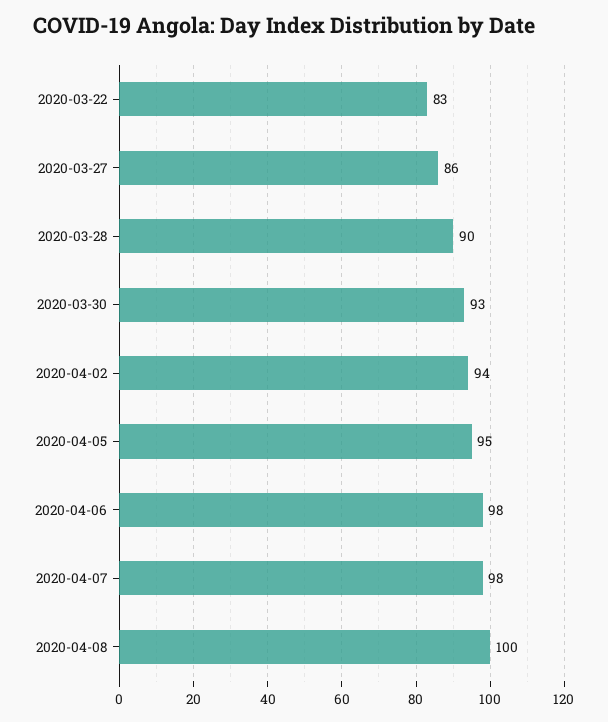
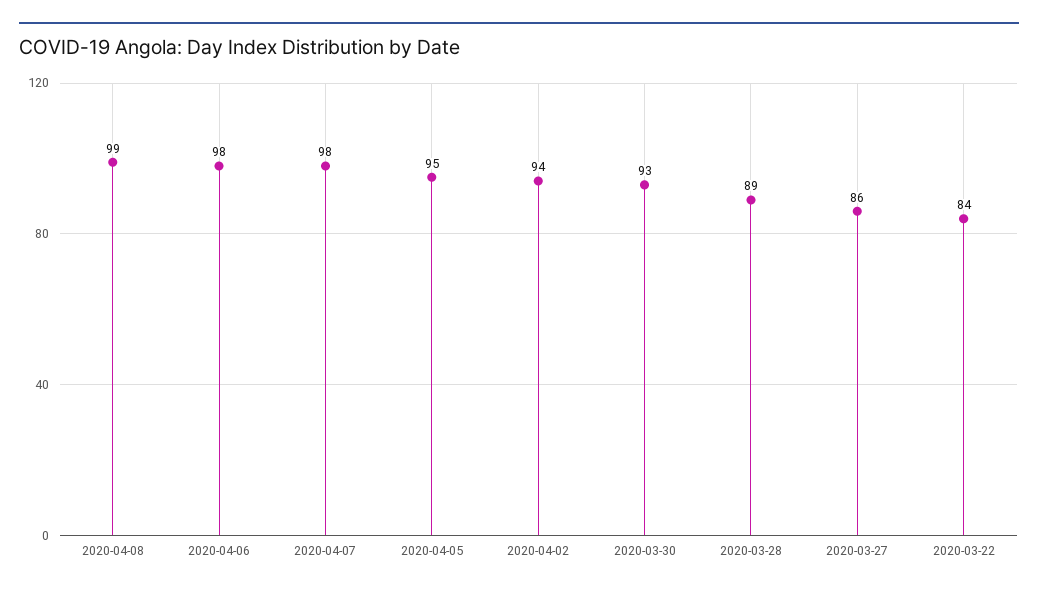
2020-03-22: 83 -> 84
2020-03-28: 90 -> 89
2020-04-08: 100 -> 99

